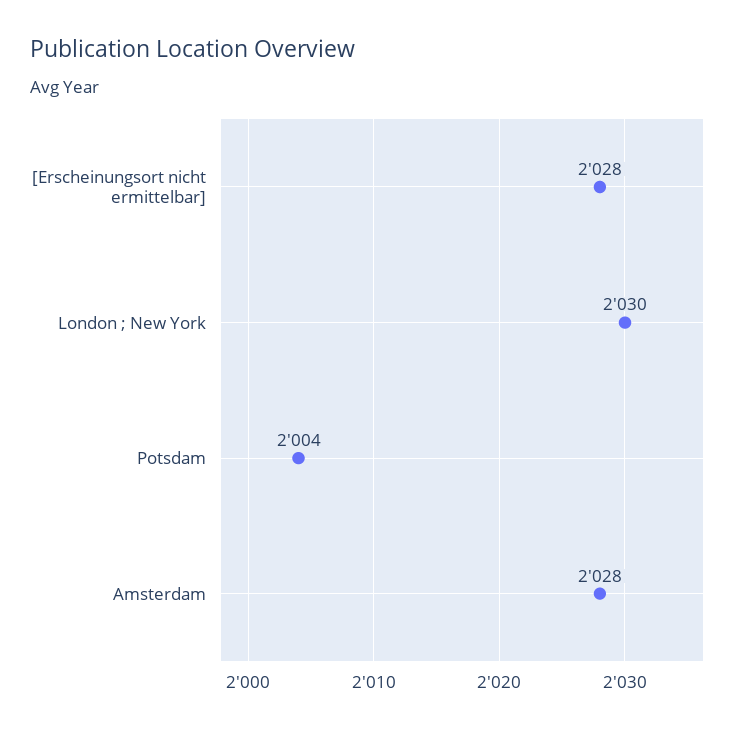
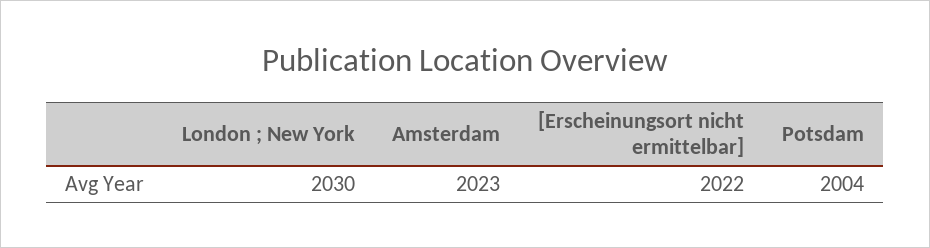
[Erscheinungsort nicht ermittelbar]: 2028 -> 2022
Amsterdam: 2028 -> 2023

